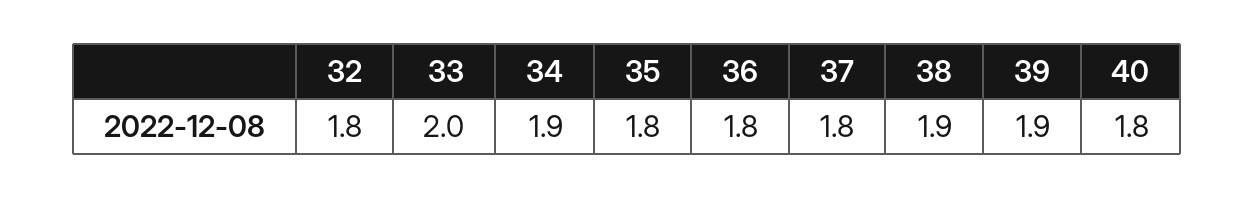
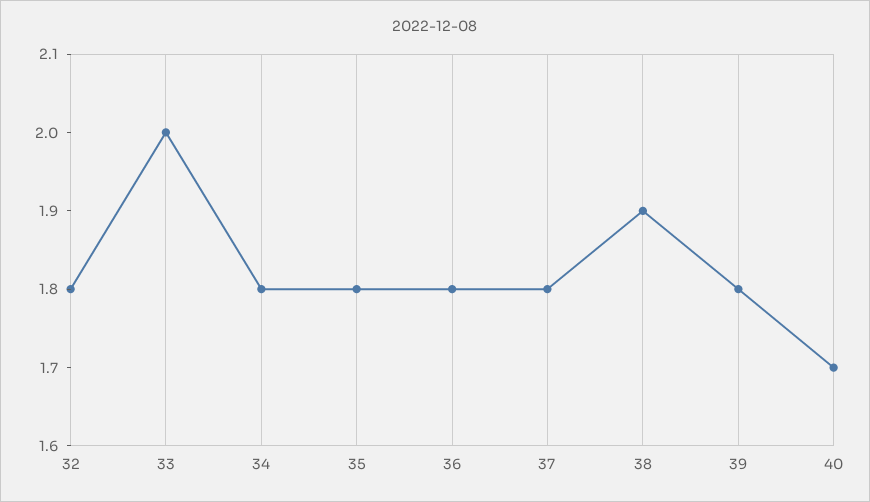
34: 1.9 -> 1.8
39: 1.9 -> 1.8
40: 1.8 -> 1.7

